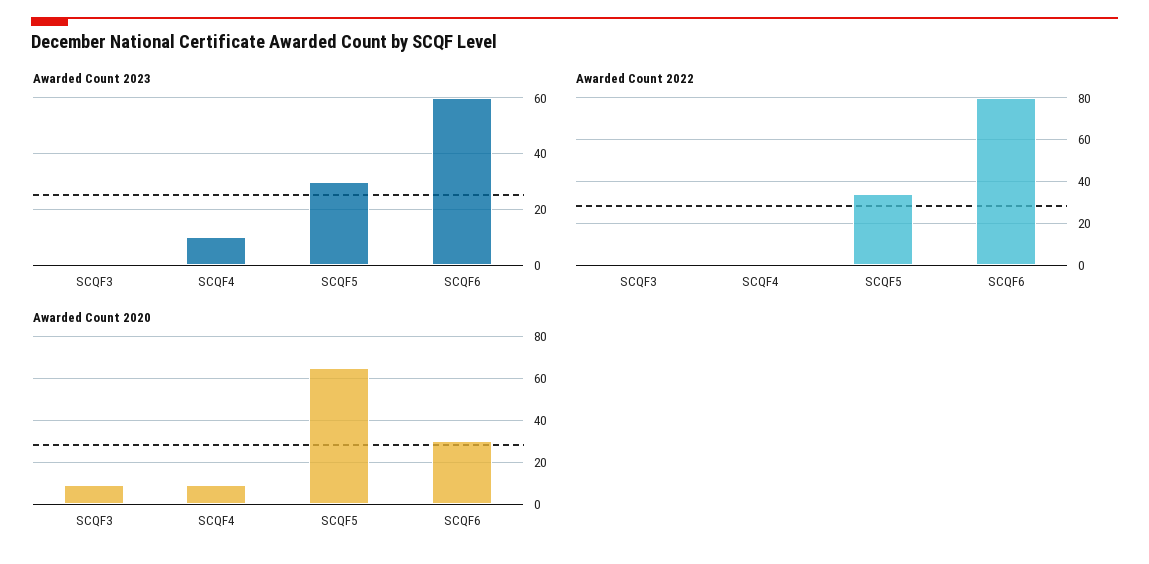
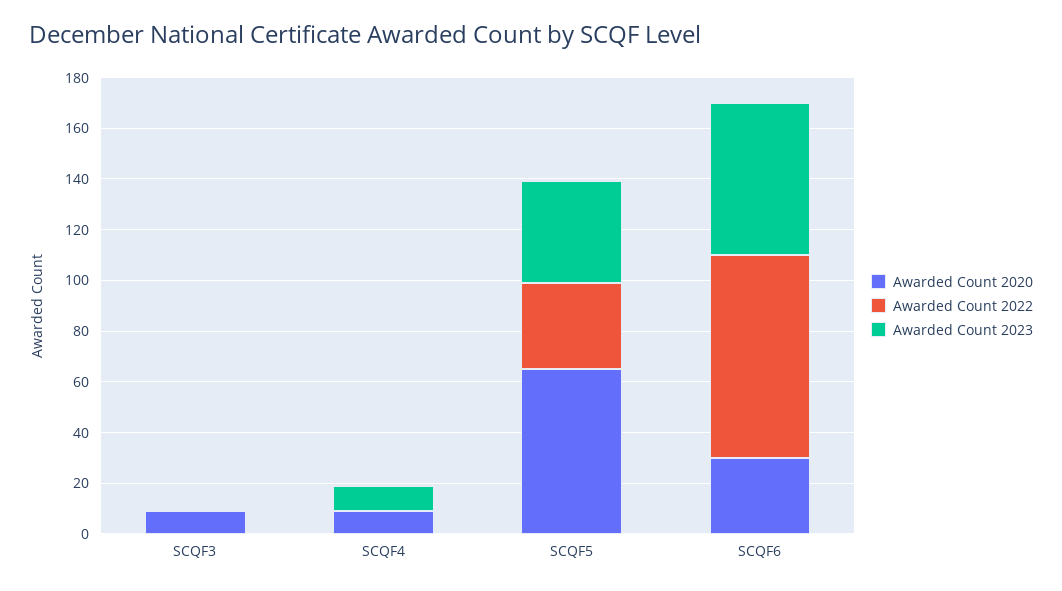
Awarded Count 2023, SCQF5: 30 -> 40

